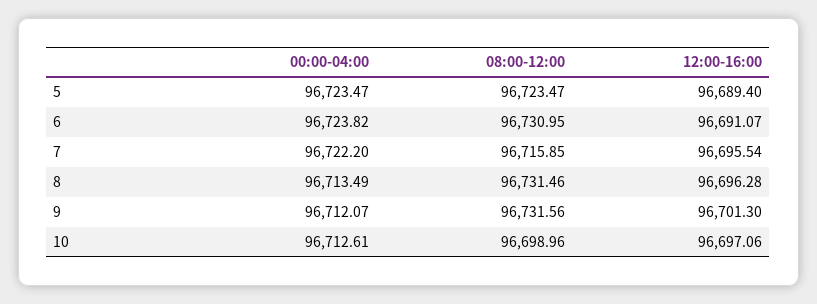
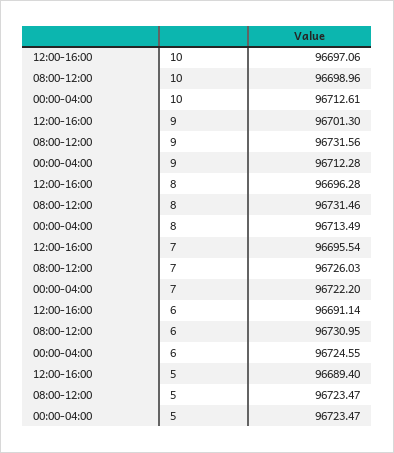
00:00-04:00, 6: 96723.82 -> 96724.55
12:00-16:00, 6: 96691.07 -> 96691.14
08:00-12:00, 7: 96715.85 -> 96726.03
00:00-04:00, 9: 96712.07 -> 96712.28

